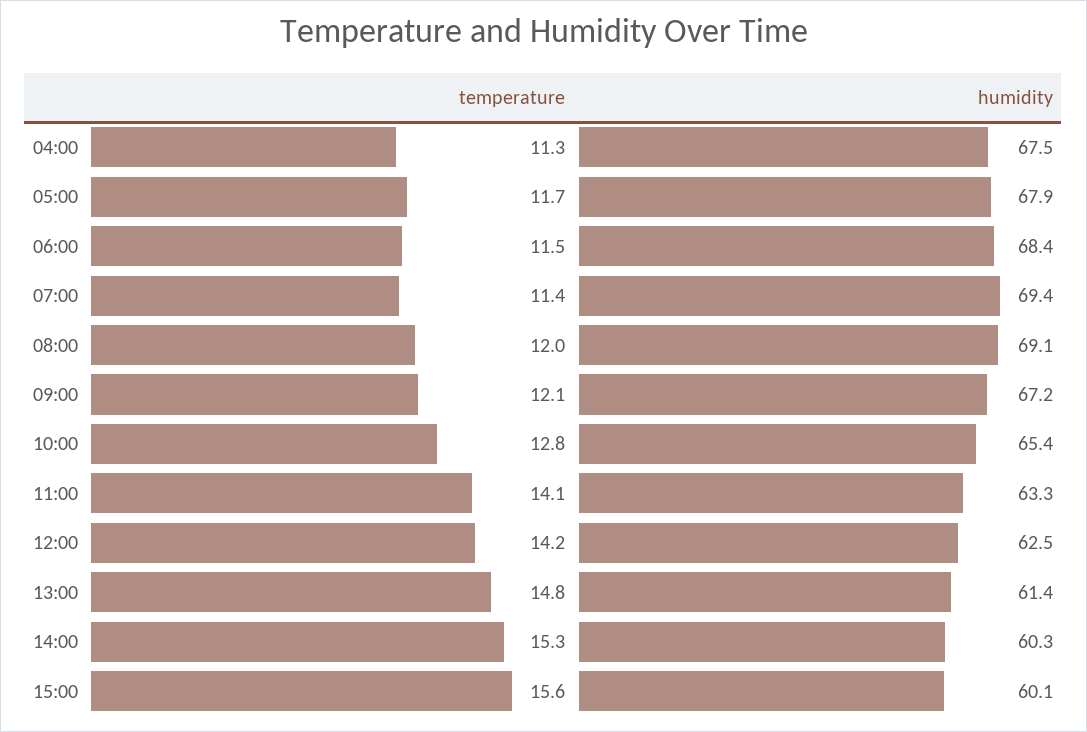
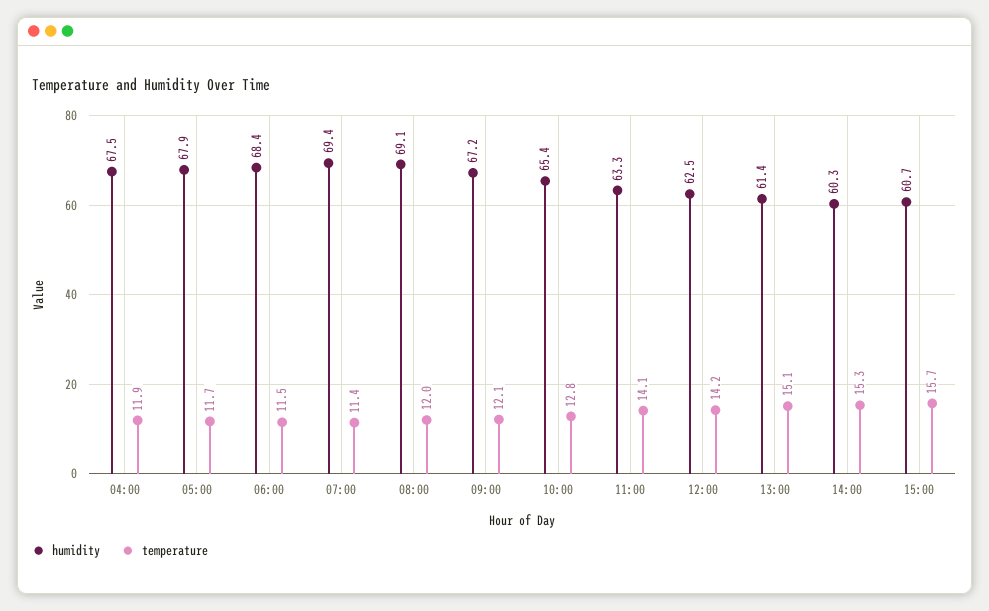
temperature, 04:00: 11.3 -> 11.9
temperature, 13:00: 14.8 -> 15.1
temperature, 15:00: 15.6 -> 15.7
humidity, 15:00: 60.1 -> 60.7

